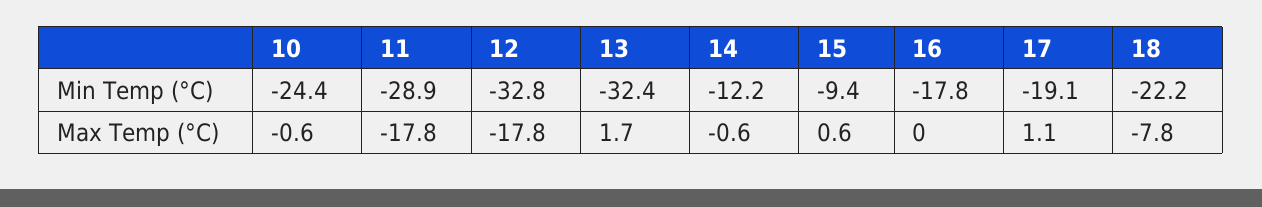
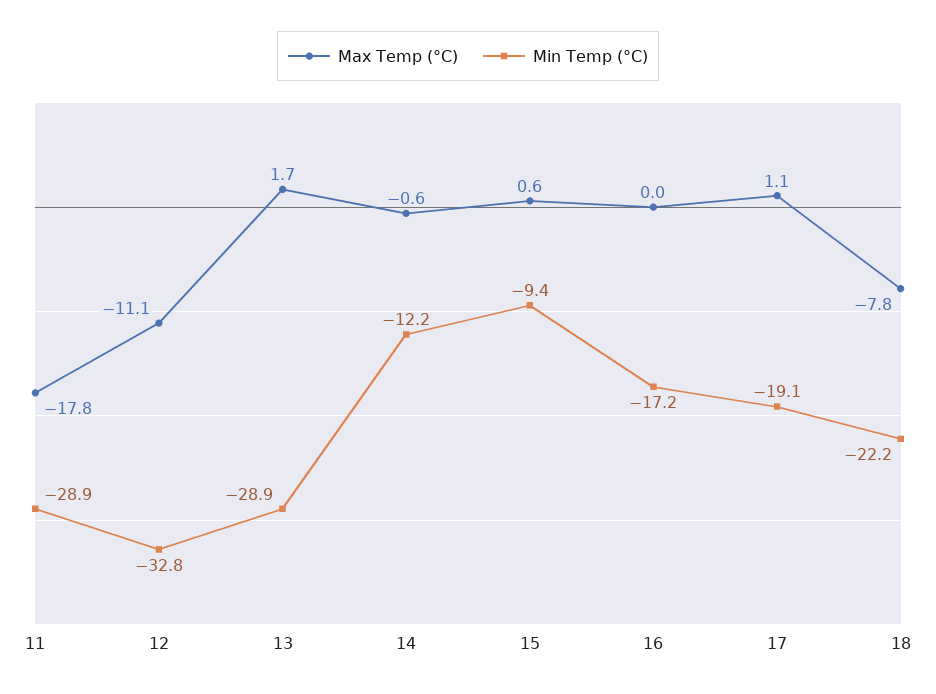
Min Temp (°C), 10: -24.4 -> none
Min Temp (°C), 13: -32.4 -> -28.9
Min Temp (°C), 16: -17.8 -> -17.2
Max Temp (°C), 10: -0.6 -> none
Max Temp (°C), 12: -17.8 -> -11.1

